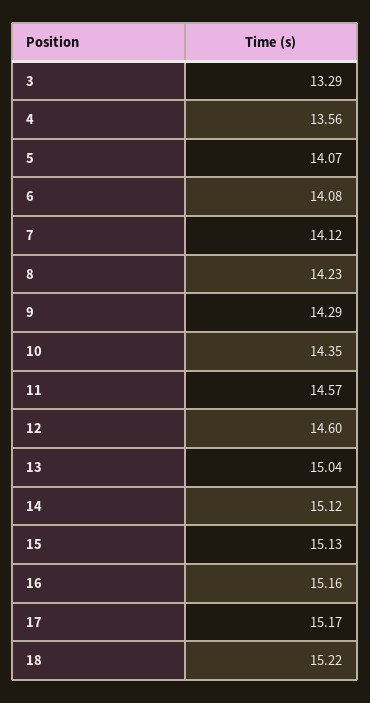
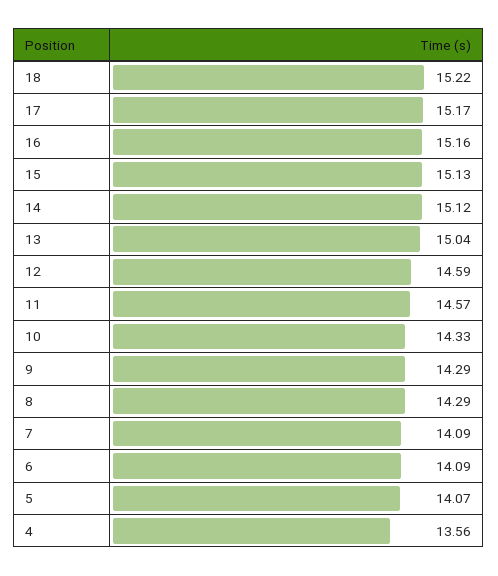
3: 13.29 -> none
6: 14.08 -> 14.09
7: 14.12 -> 14.09
8: 14.23 -> 14.29
10: 14.35 -> 14.33
12: 14.6 -> 14.59

